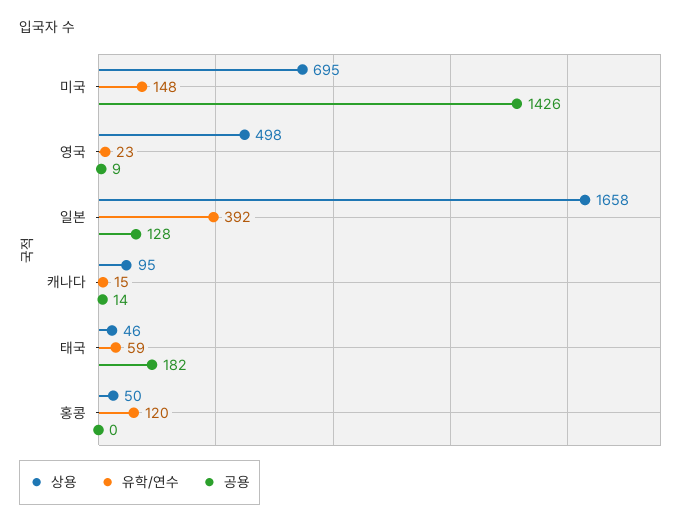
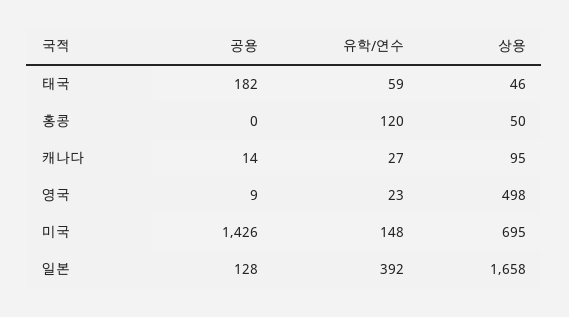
유학/연수, 캐나다: 15 -> 27

